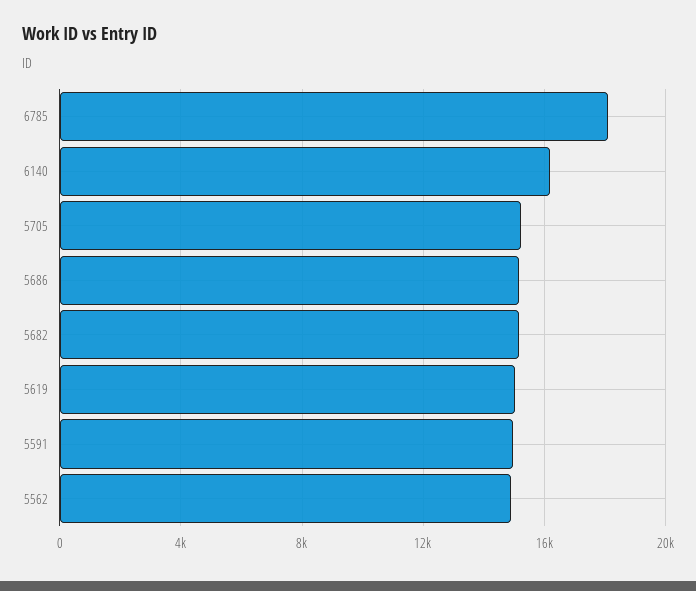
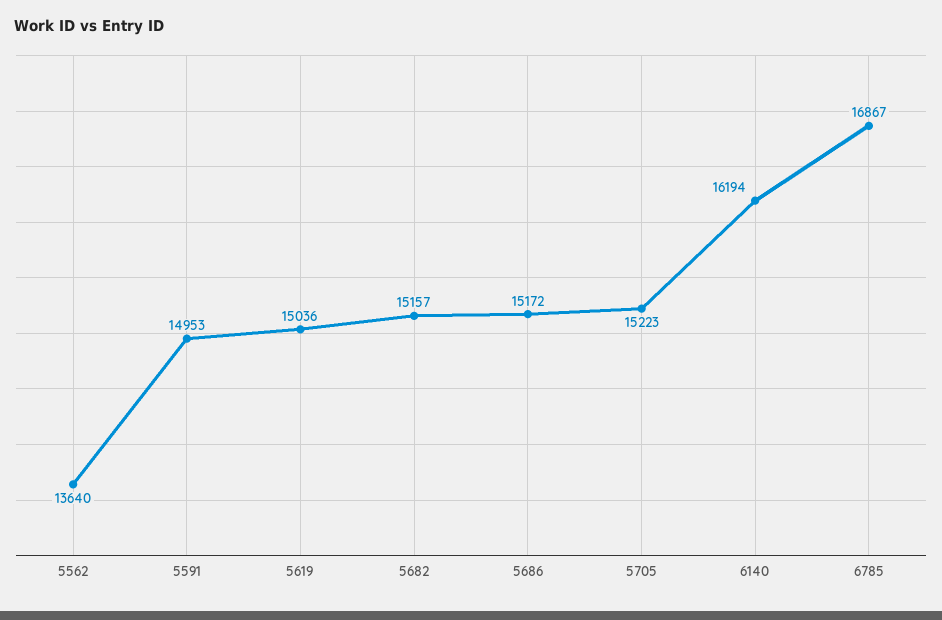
6785: 18000 -> 16867
5562: 15000 -> 13640

